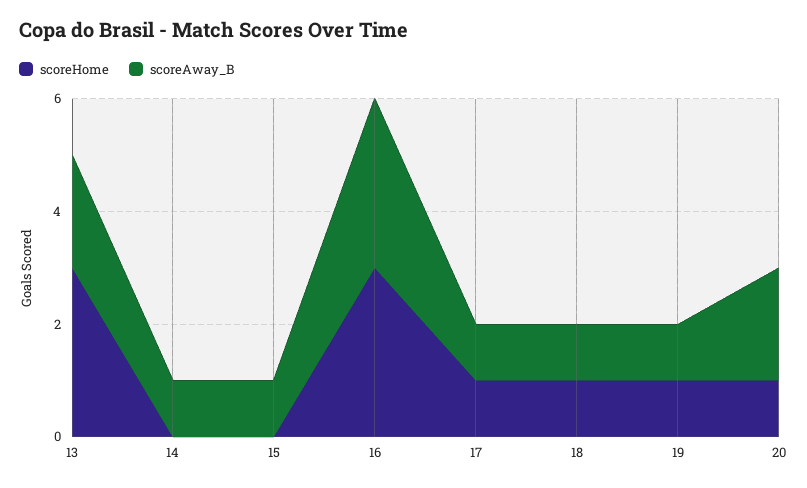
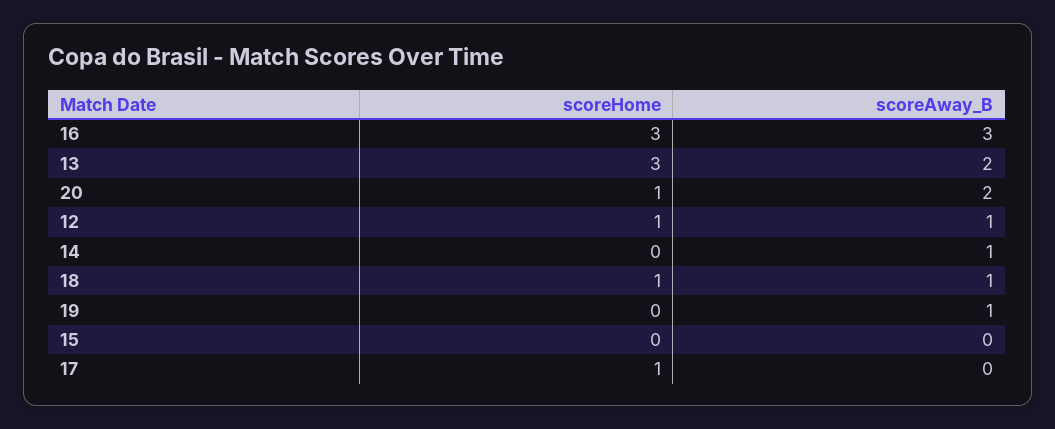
scoreAway_B, 15: 1 -> 0
scoreAway_B, 17: 1 -> 0
scoreHome, 19: 1 -> 0
scoreHome, 12: none -> 1
scoreAway_B, 12: none -> 1

